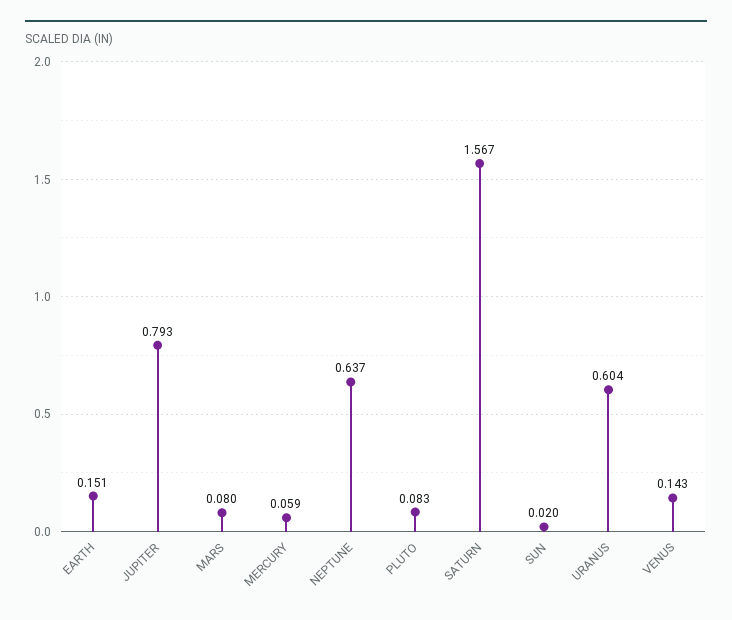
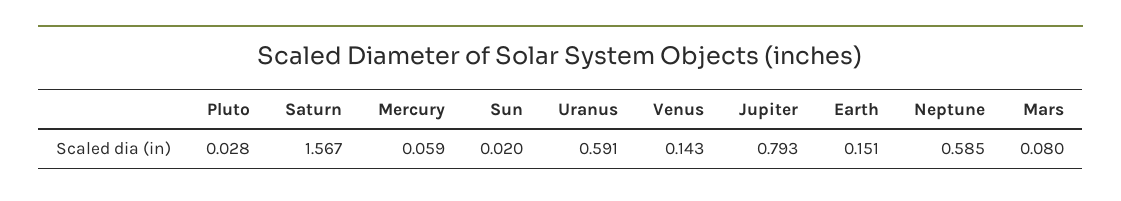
NEPTUNE: 0.637 -> 0.585
PLUTO: 0.083 -> 0.028
URANUS: 0.604 -> 0.591

